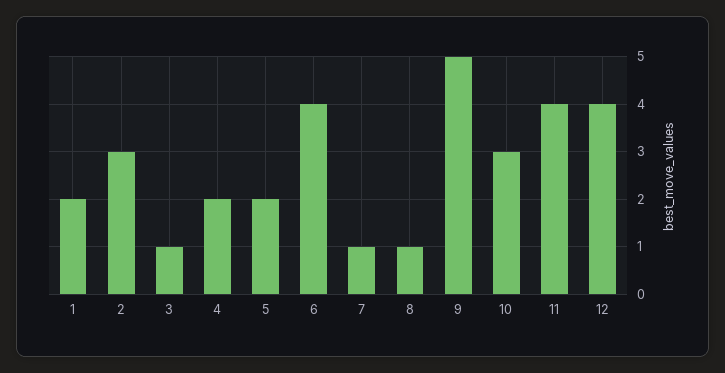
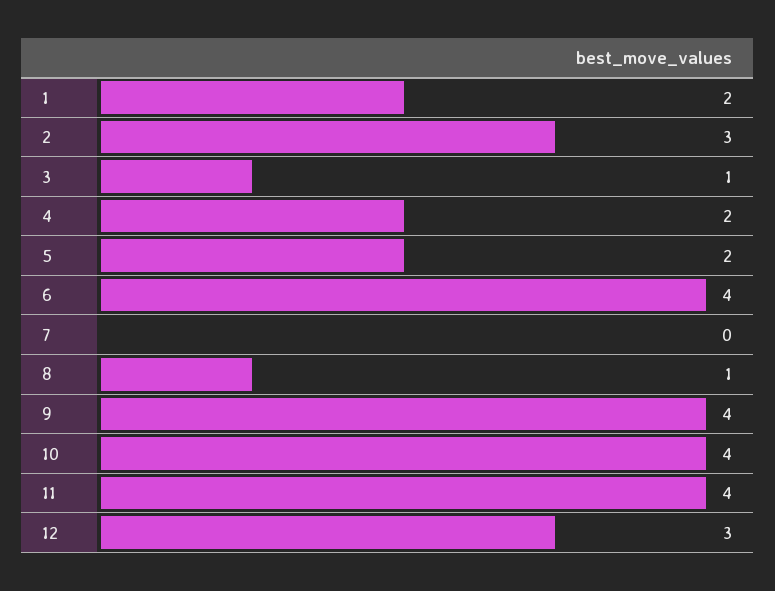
7: 1 -> 0
9: 5 -> 4
10: 3 -> 4
12: 4 -> 3

